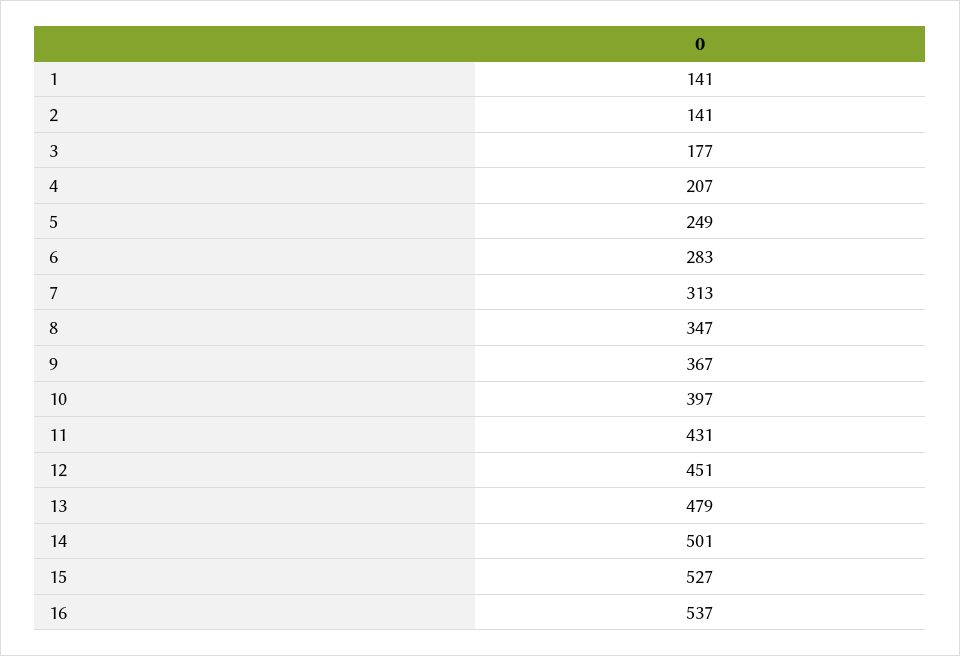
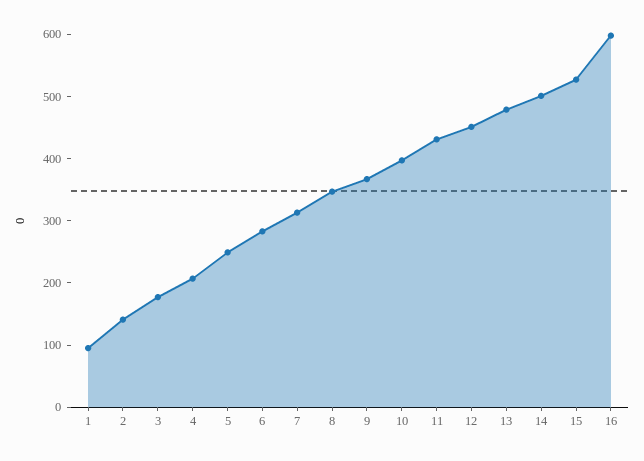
1: 141 -> 100
16: 537 -> 600

